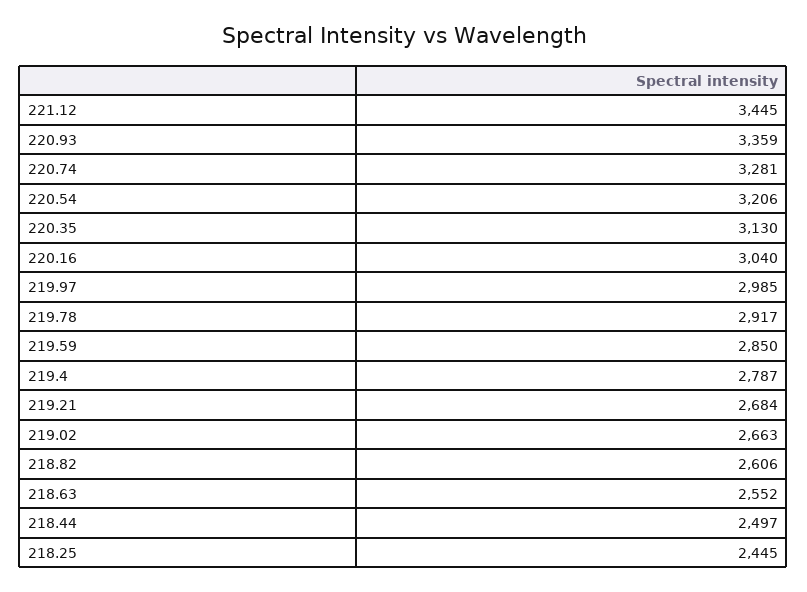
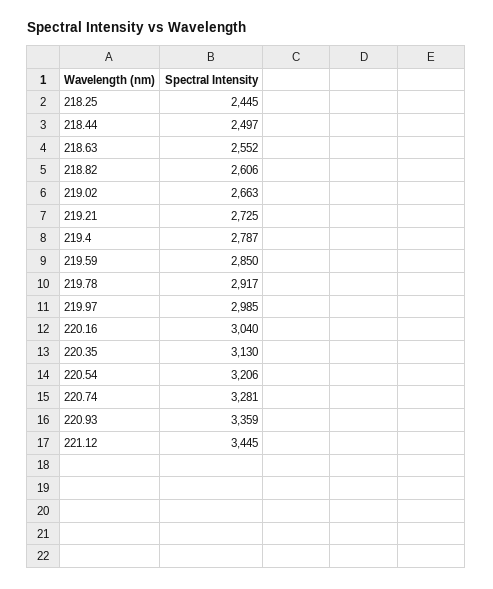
219.21: 2684 -> 2725

